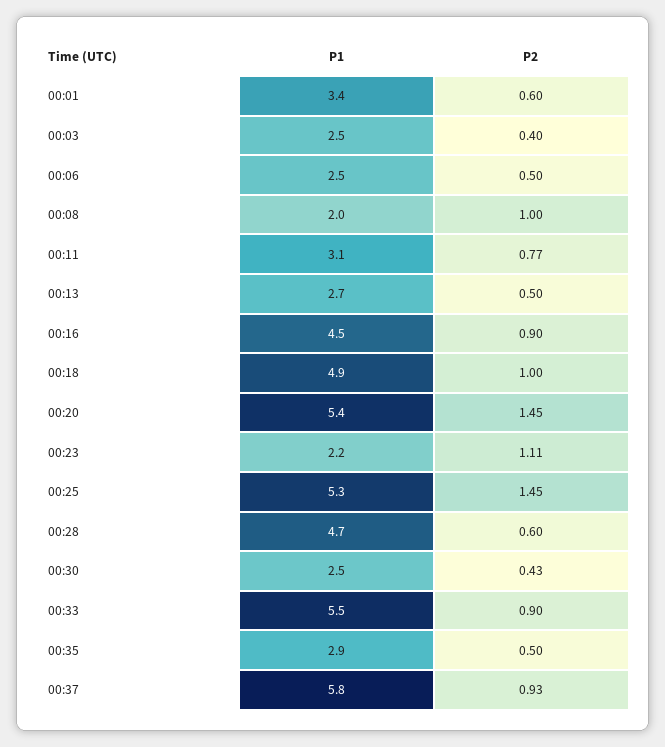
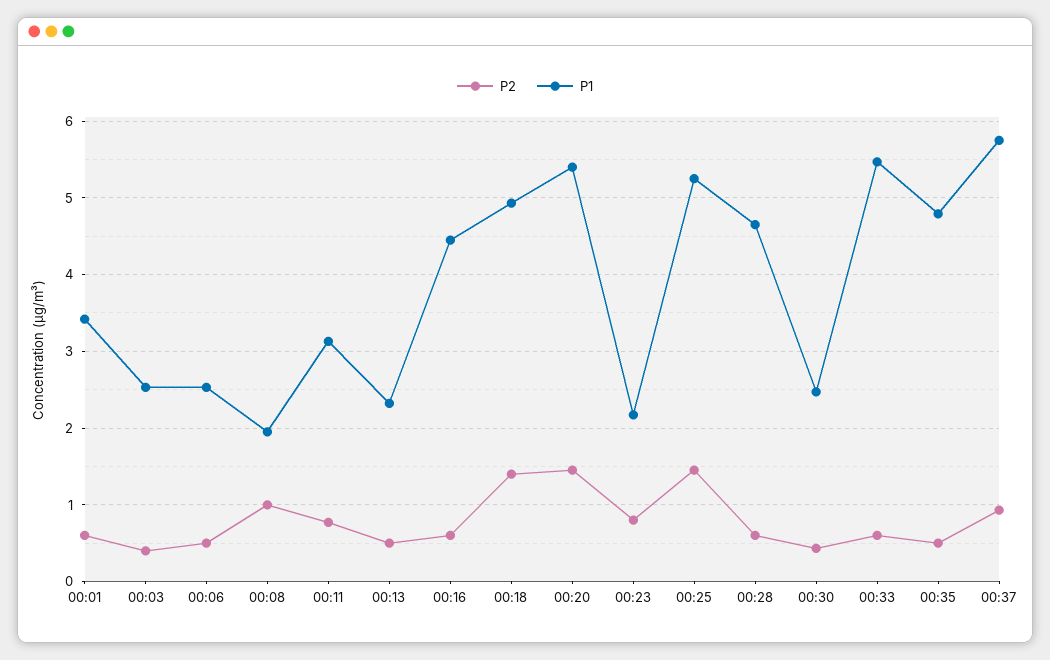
P1, 00:13: 2.7 -> 2.3
P2, 00:16: 0.9 -> 0.6
P2, 00:18: 1 -> 1.4
P2, 00:23: 1.11 -> 0.8
P2, 00:33: 0.9 -> 0.6
P1, 00:35: 2.9 -> 4.8

